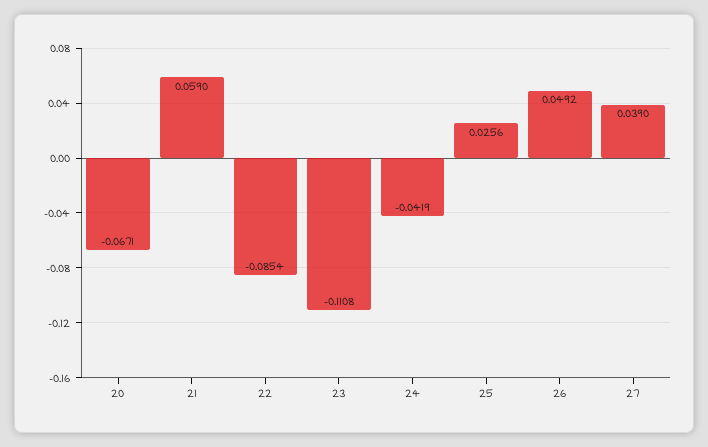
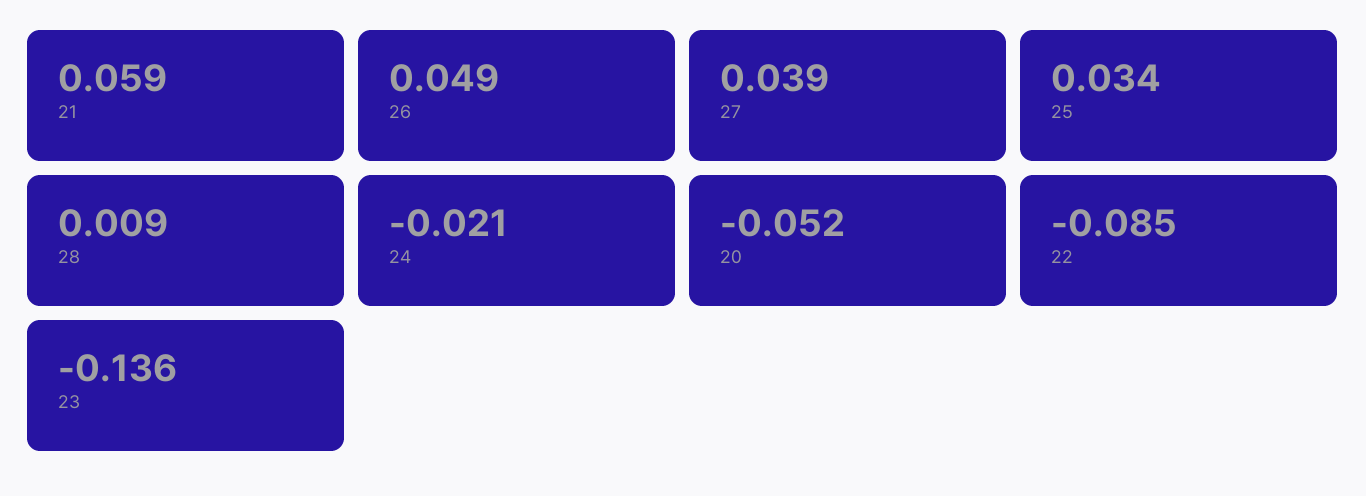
20: -0.0671 -> -0.052
23: -0.1108 -> -0.136
24: -0.0419 -> -0.021
25: 0.0256 -> 0.034
28: none -> 0.009

